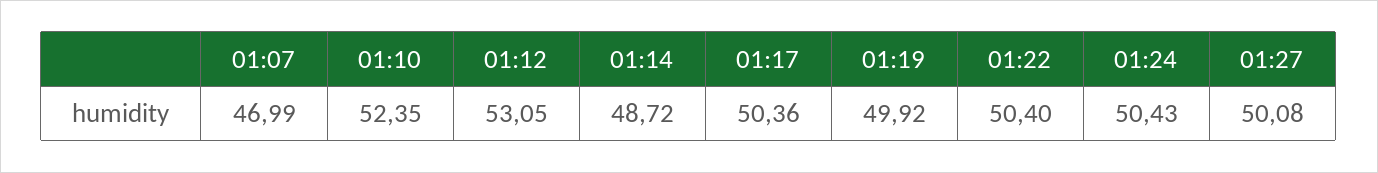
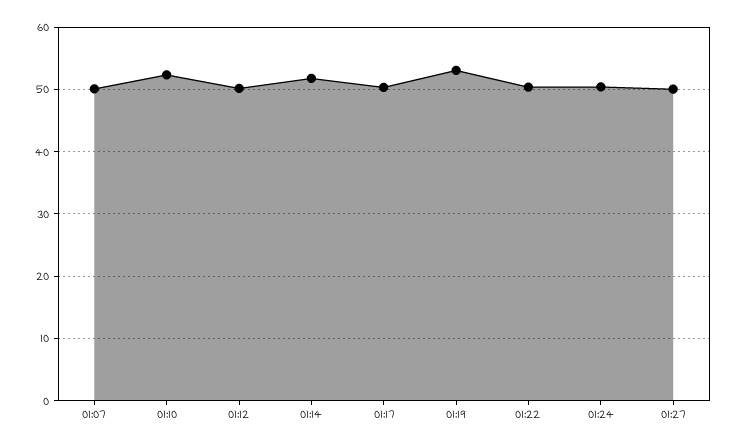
01:07: 46.99 -> 50
01:12: 53.05 -> 50
01:14: 48.72 -> 52
01:19: 49.92 -> 53

